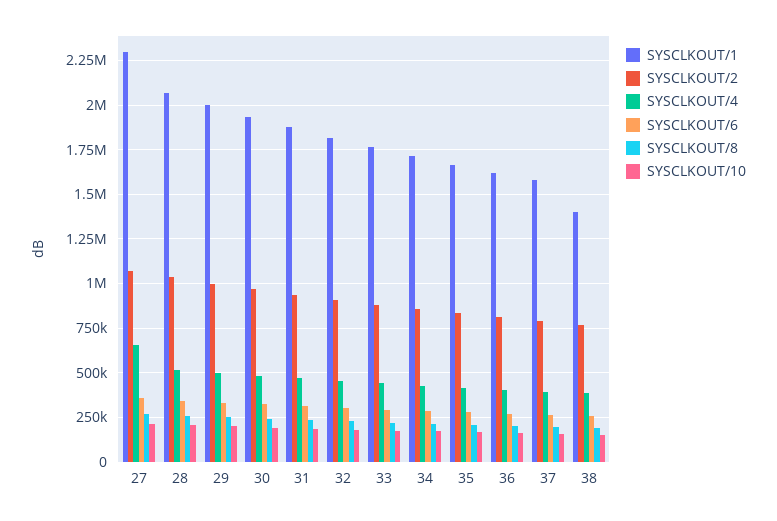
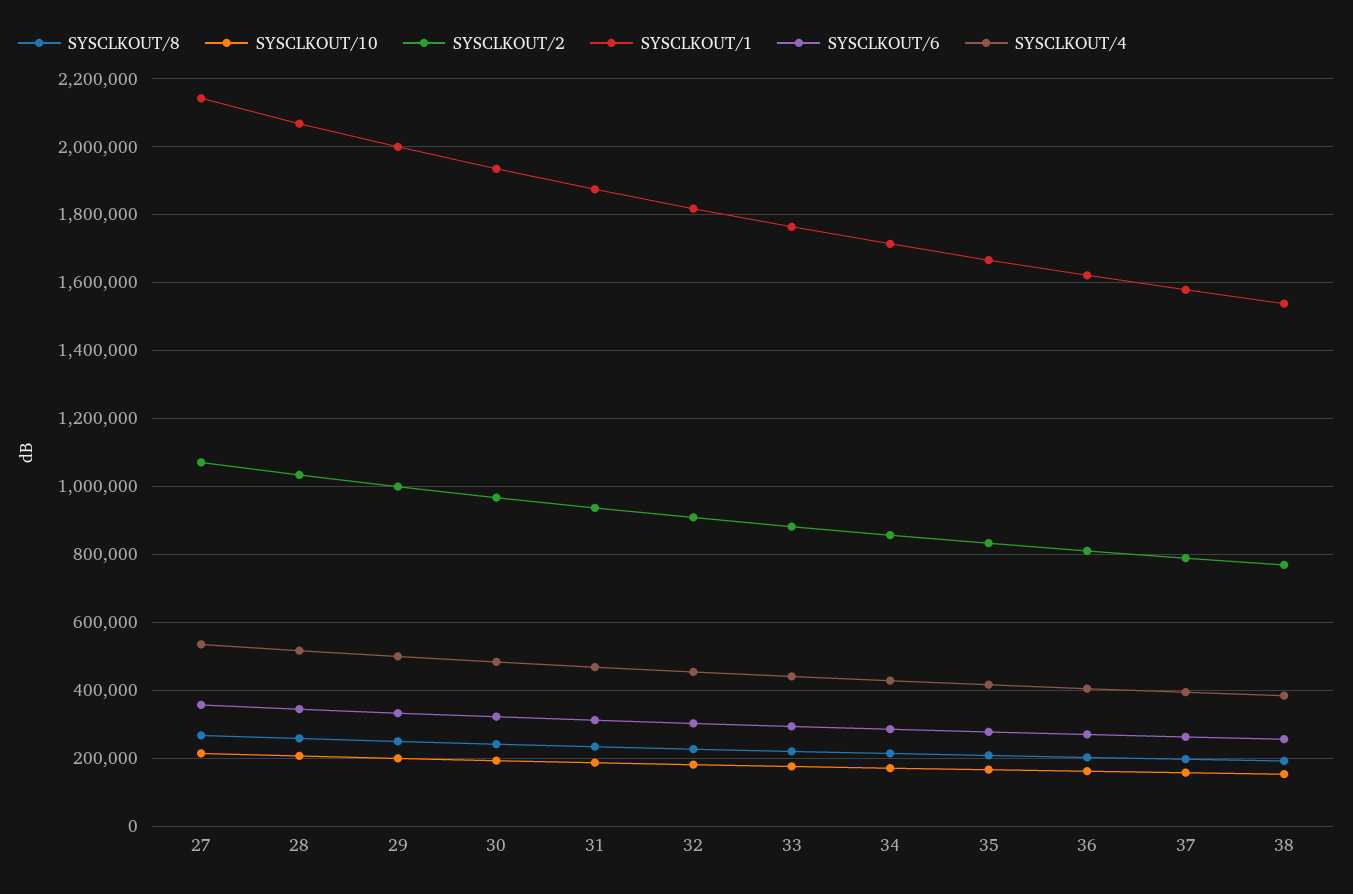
SYSCLKOUT/1, 27: 2300000 -> 2140000
SYSCLKOUT/4, 27: 650000 -> 540000
SYSCLKOUT/1, 38: 1400000 -> 1540000

